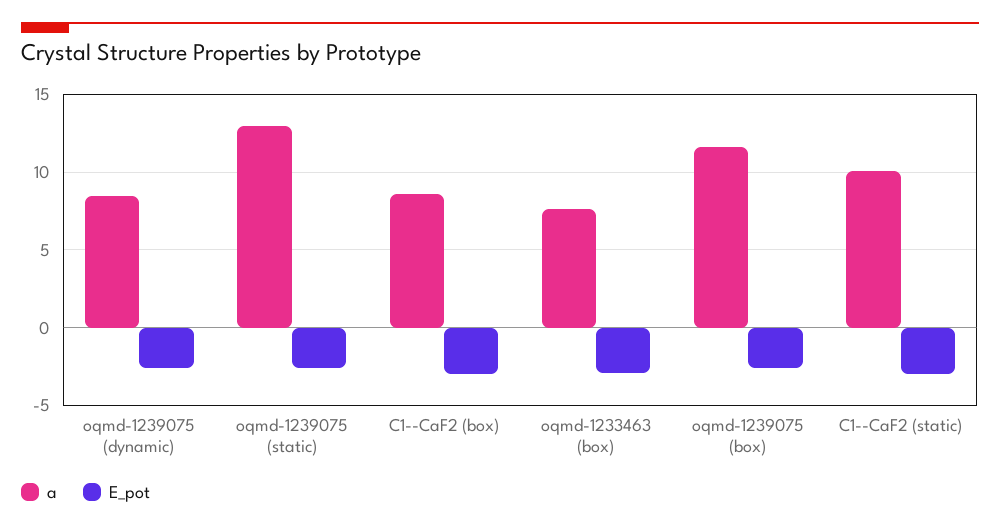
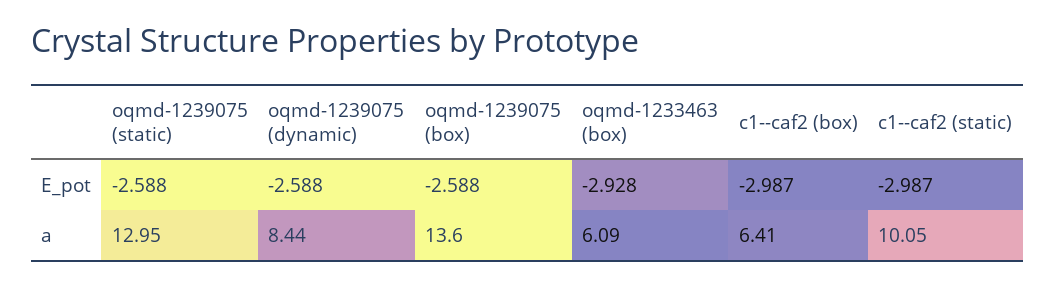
a, C1--CaF2 (box): 8.5 -> 6.41
a, oqmd-1233463 (box): 7.5 -> 6.09
a, oqmd-1239075 (box): 11.5 -> 13.6

